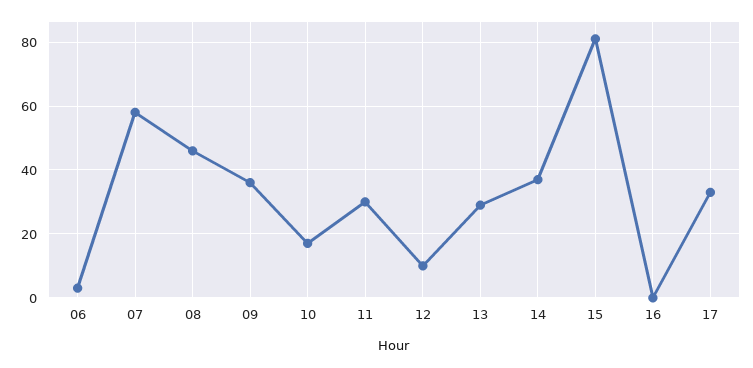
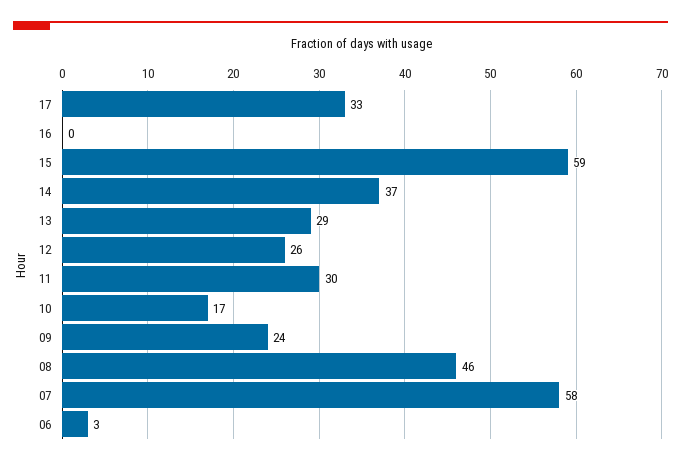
09: 35 -> 24
12: 10 -> 26
15: 80 -> 59

